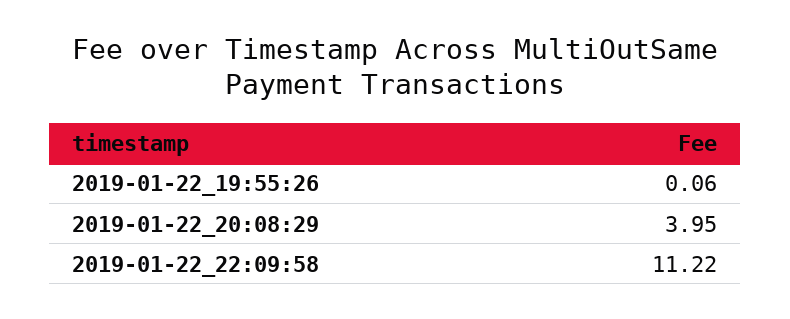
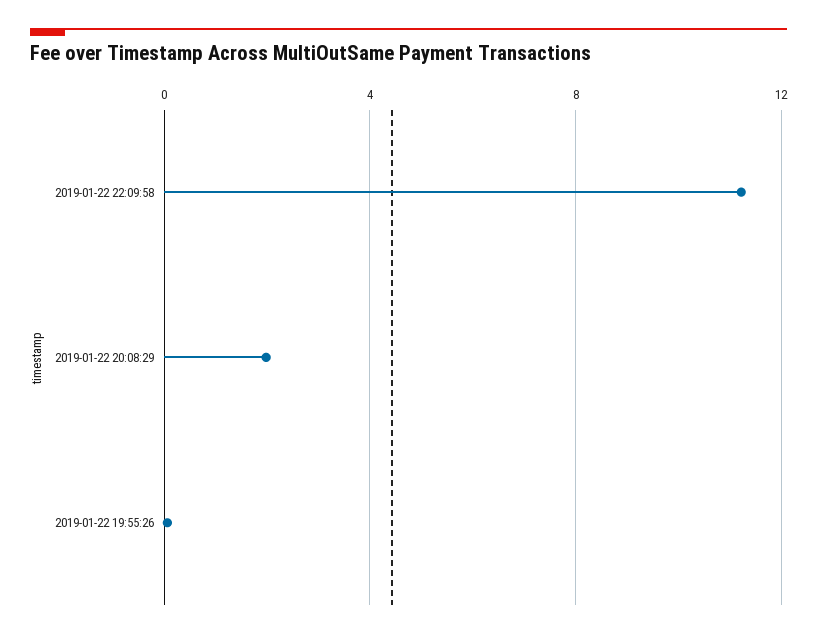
2019-01-22_20:08:29: 3.95 -> 2

